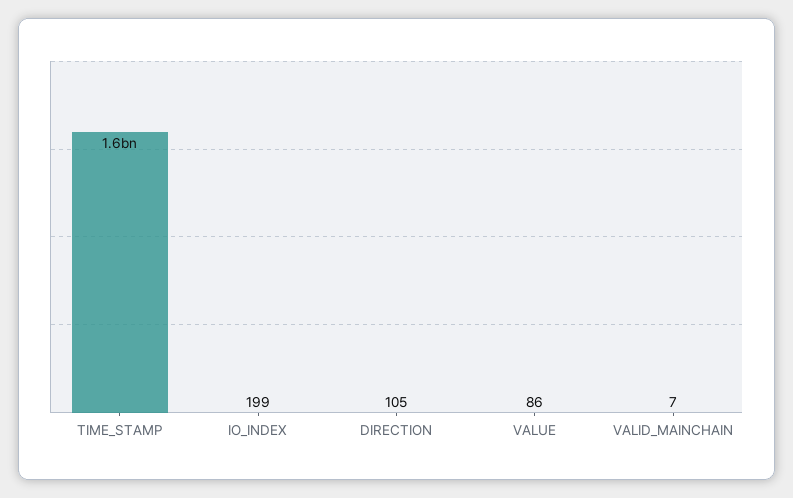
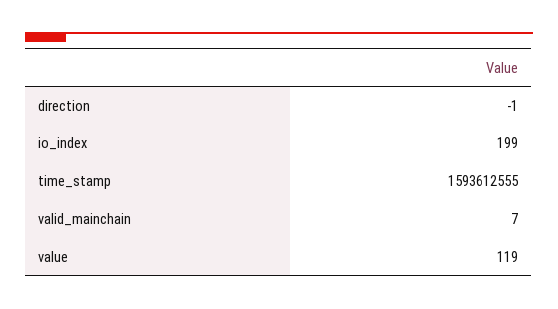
DIRECTION: 105 -> -1
VALUE: 86 -> 119

